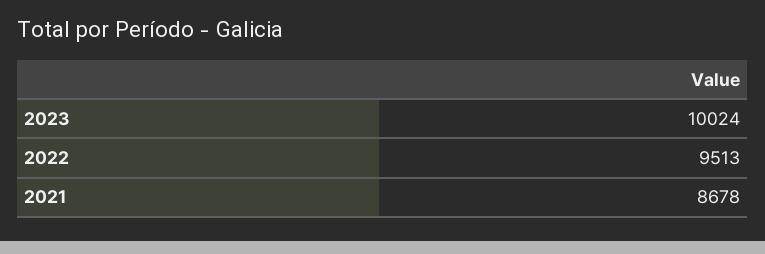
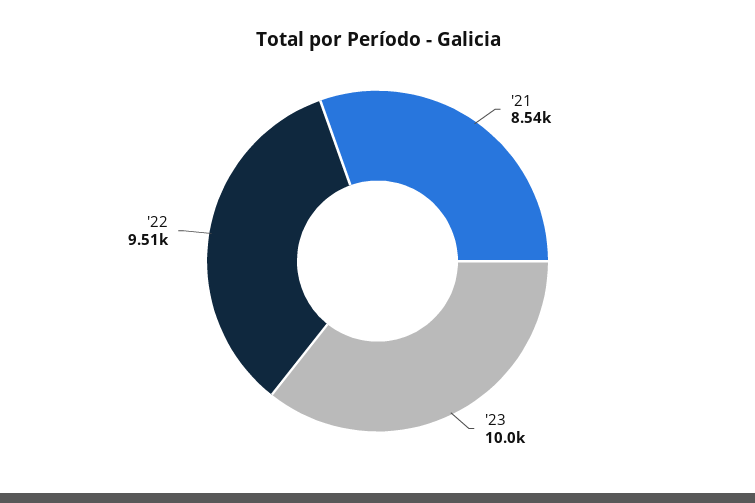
2021: 8678 -> 8540

